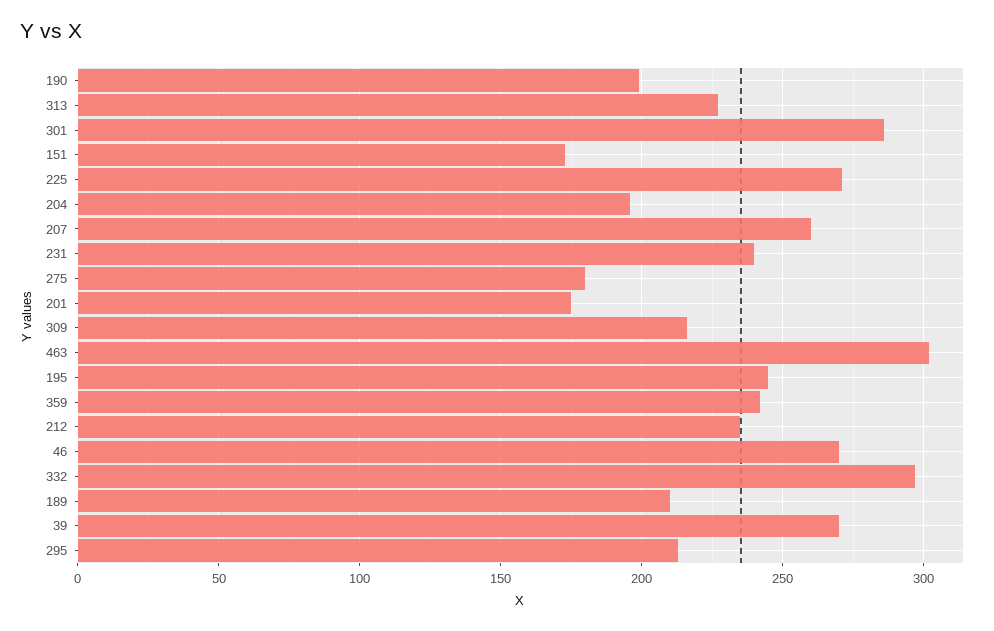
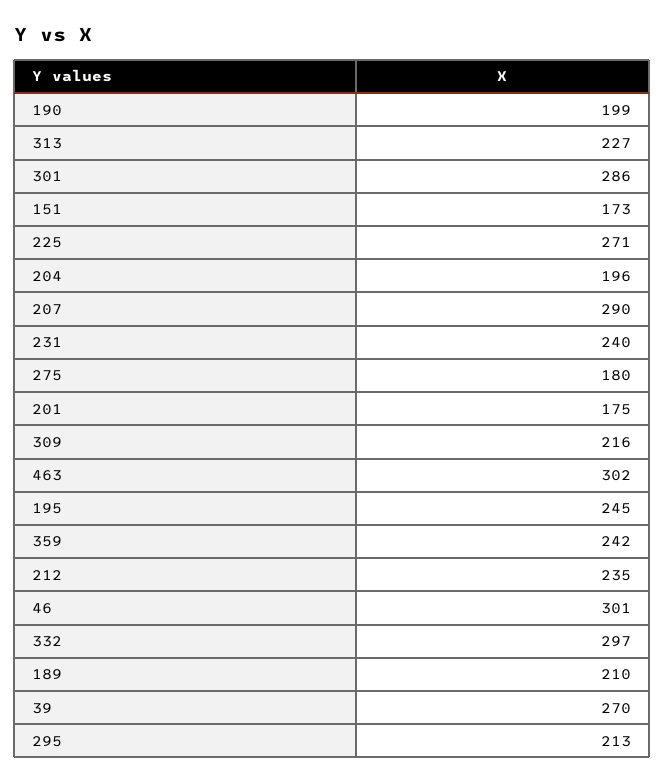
207: 260 -> 290
46: 270 -> 301

